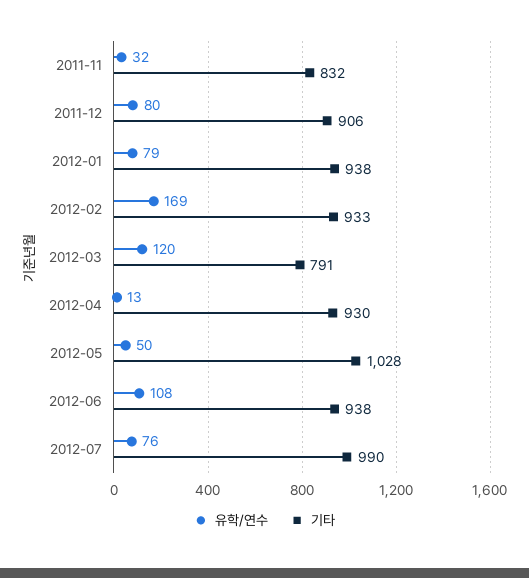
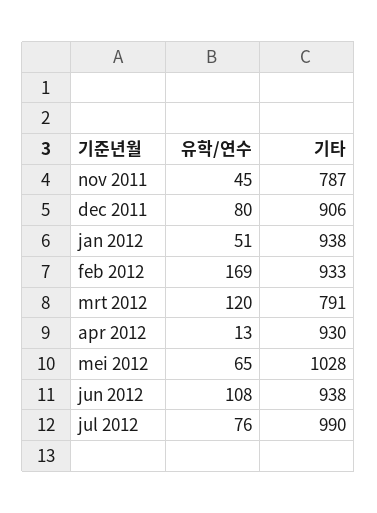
유학/연수, 2011-11: 32 -> 45
기타, 2011-11: 832 -> 787
유학/연수, 2012-01: 79 -> 51
유학/연수, 2012-05: 50 -> 65

